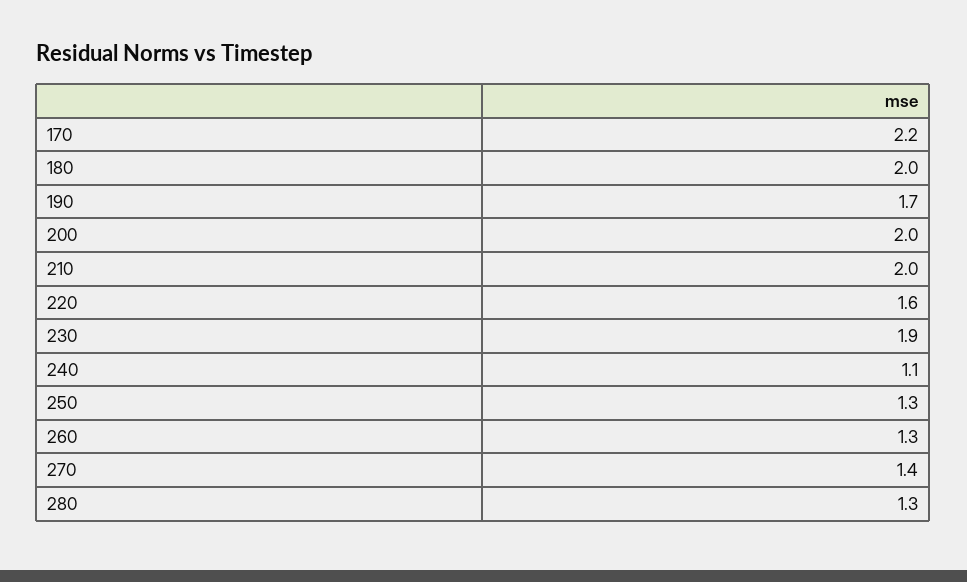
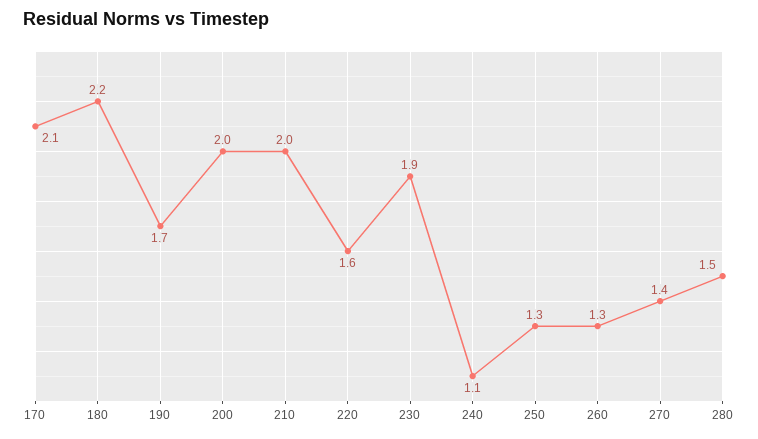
170: 2.2 -> 2.1
180: 2 -> 2.2
280: 1.3 -> 1.5

